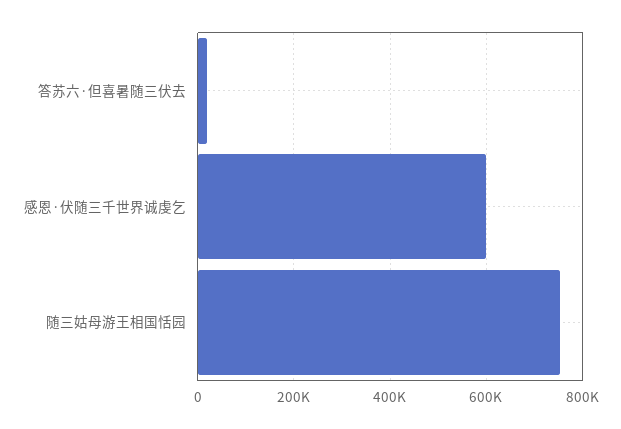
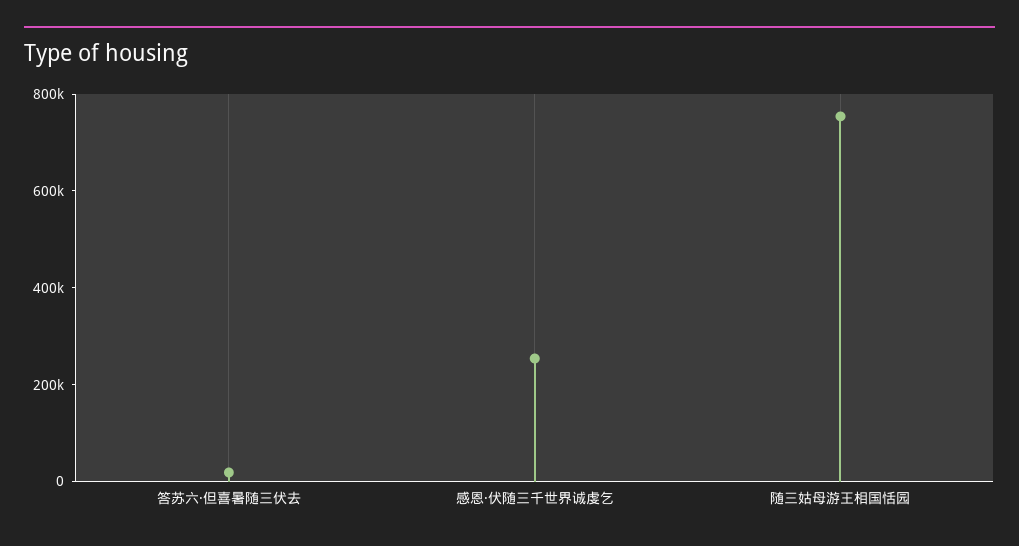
感恩·伏随三千世界诚虔乞: 600000 -> 250000

